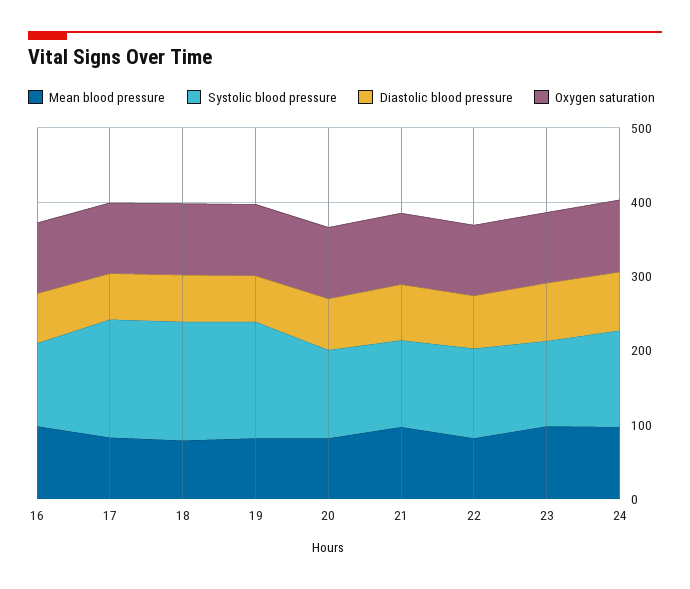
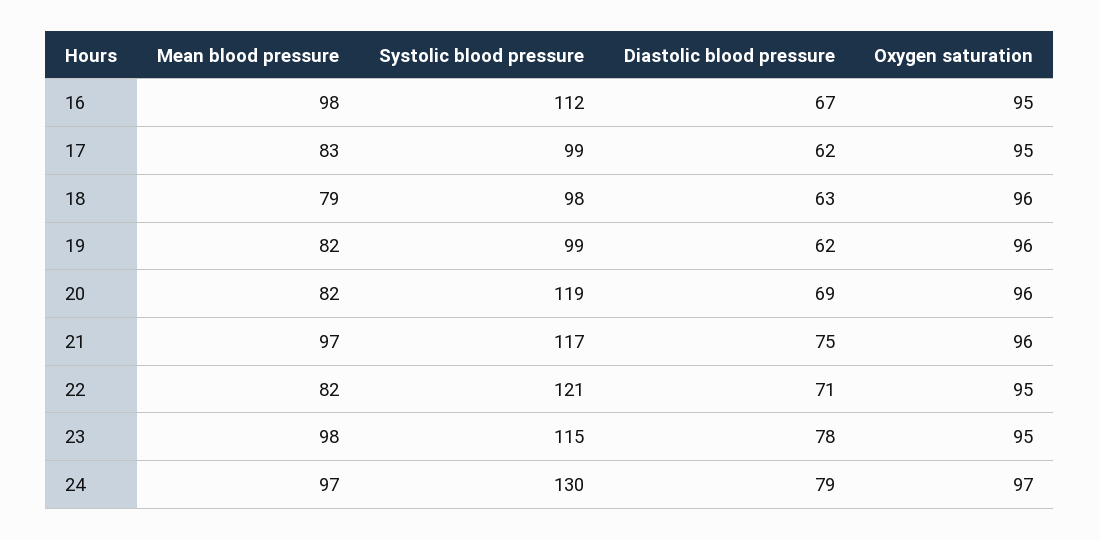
Systolic blood pressure, 17: 160 -> 99
Systolic blood pressure, 18: 160 -> 98
Systolic blood pressure, 19: 160 -> 99

